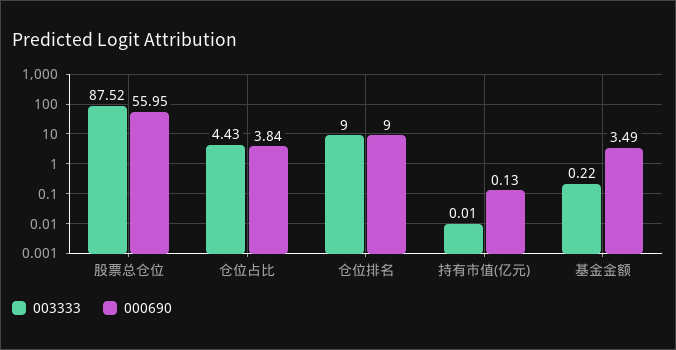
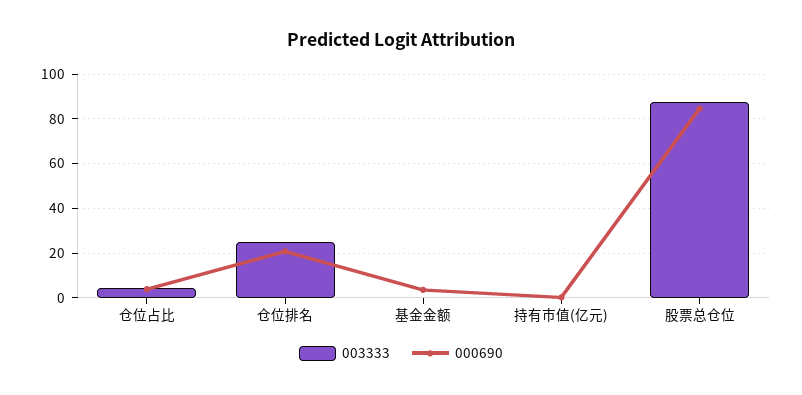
000690, 股票总仓位: 55.95 -> 85
003333, 仓位排名: 9 -> 25
000690, 仓位排名: 9 -> 20

